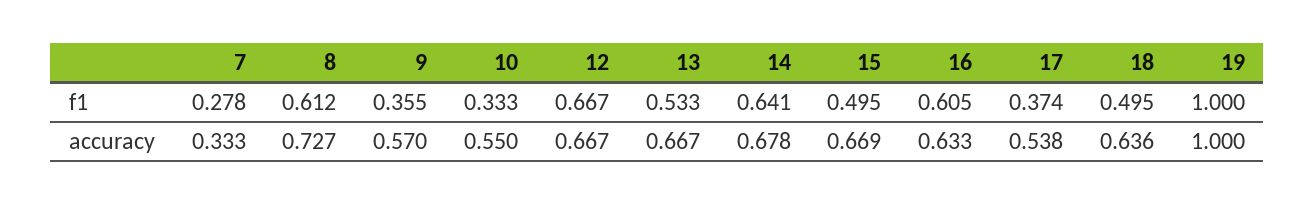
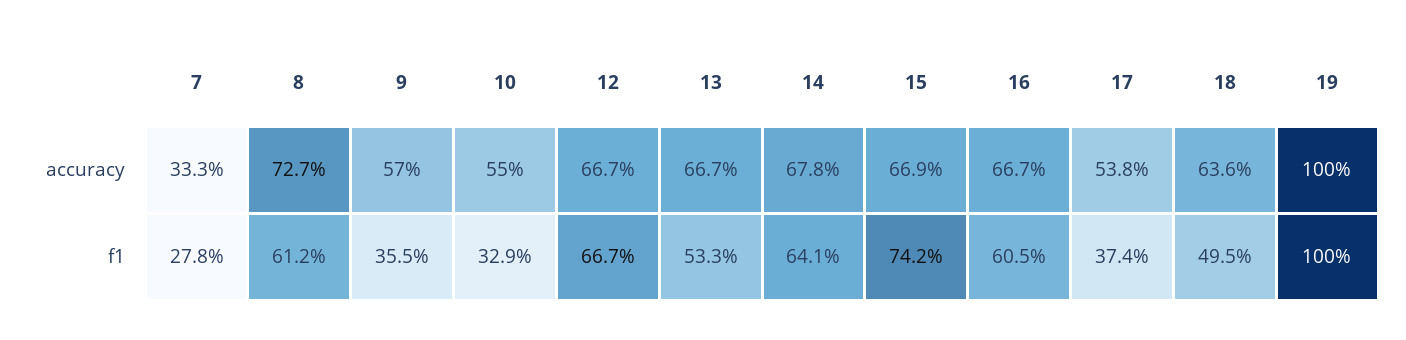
10, f1: 0.333 -> 0.329
15, f1: 0.495 -> 0.742
16, accuracy: 0.633 -> 0.667

